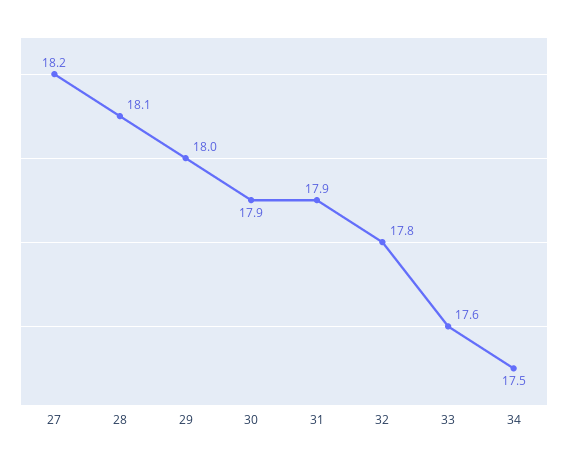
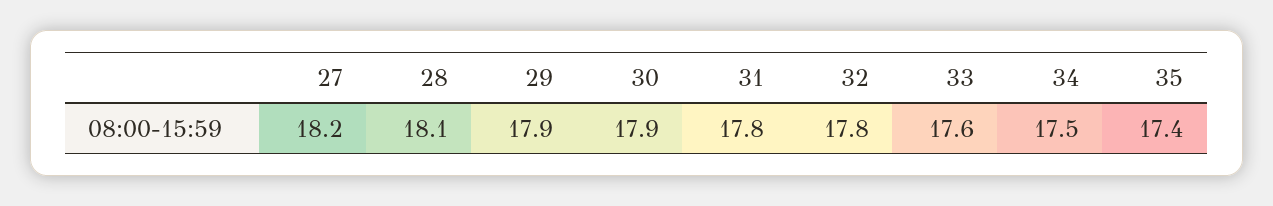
29: 18 -> 17.9
31: 17.9 -> 17.8
35: none -> 17.4

